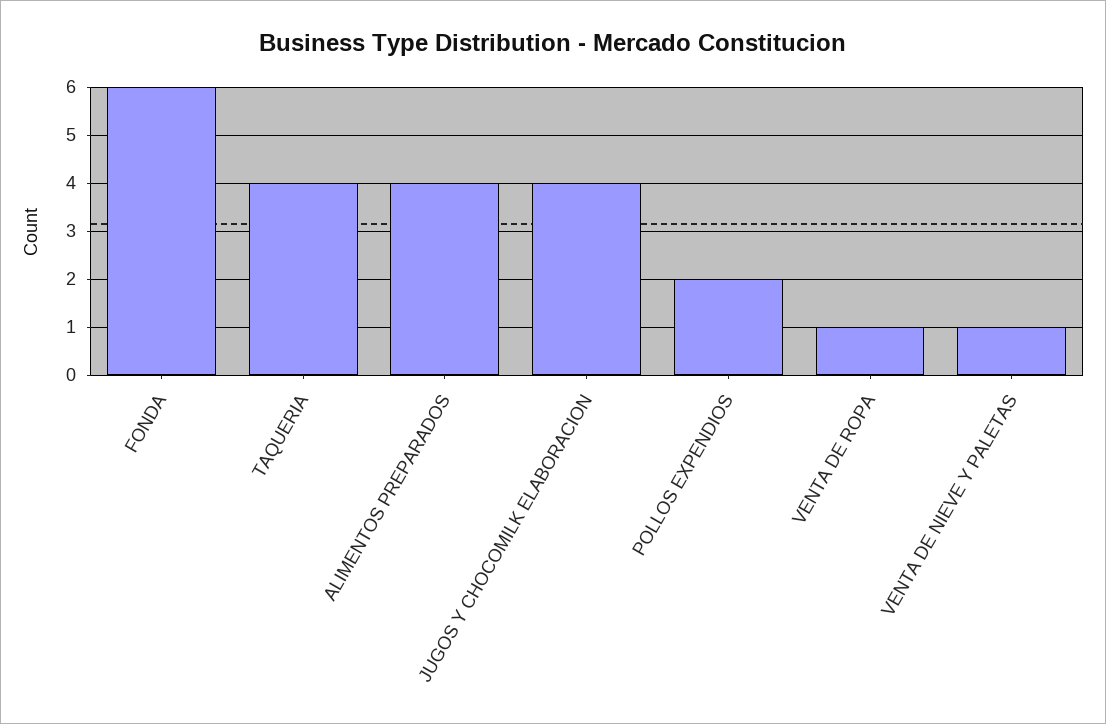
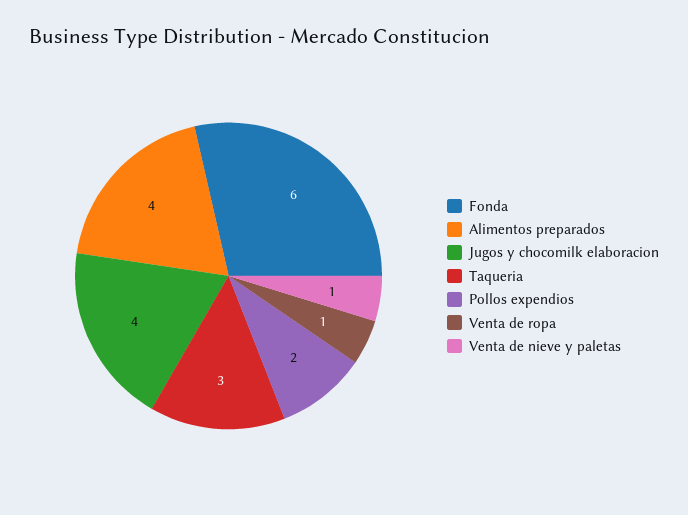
TAQUERIA: 4 -> 3

